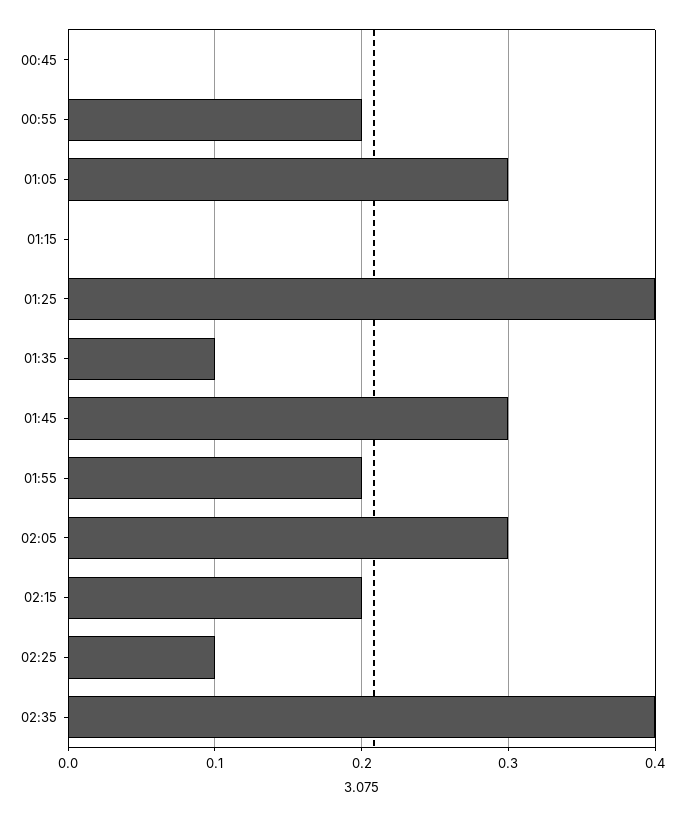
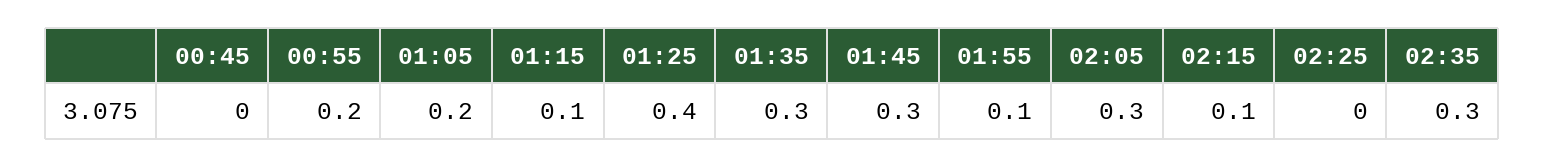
01:05: 0.3 -> 0.2
01:15: 0 -> 0.1
01:35: 0.1 -> 0.3
01:55: 0.2 -> 0.1
02:15: 0.2 -> 0.1
02:25: 0.1 -> 0
02:35: 0.4 -> 0.3

